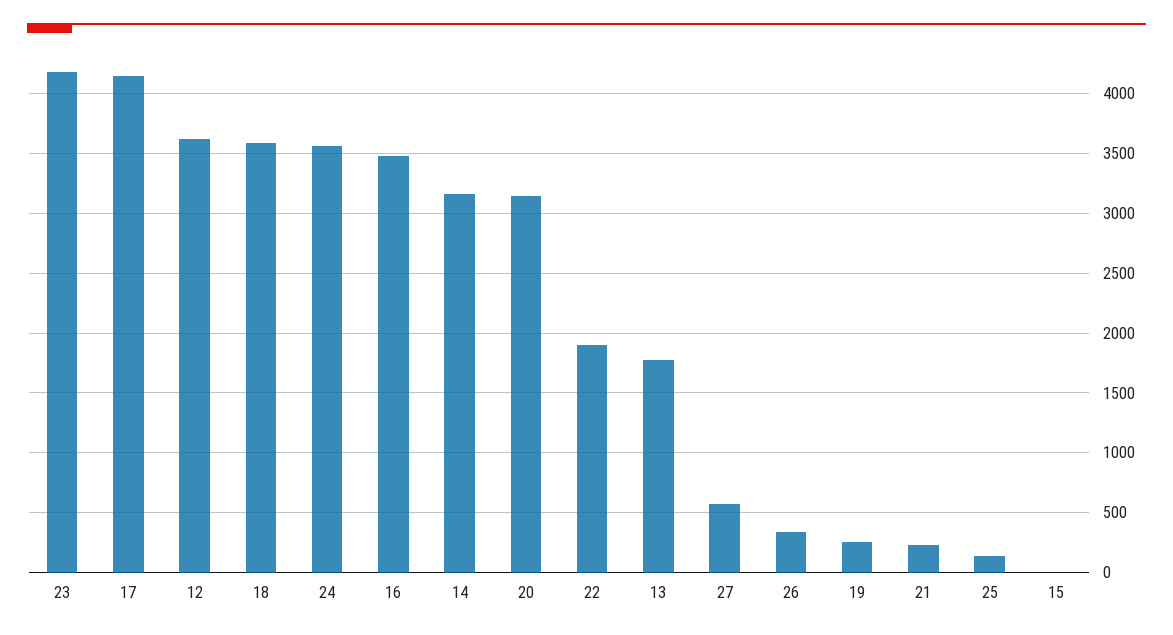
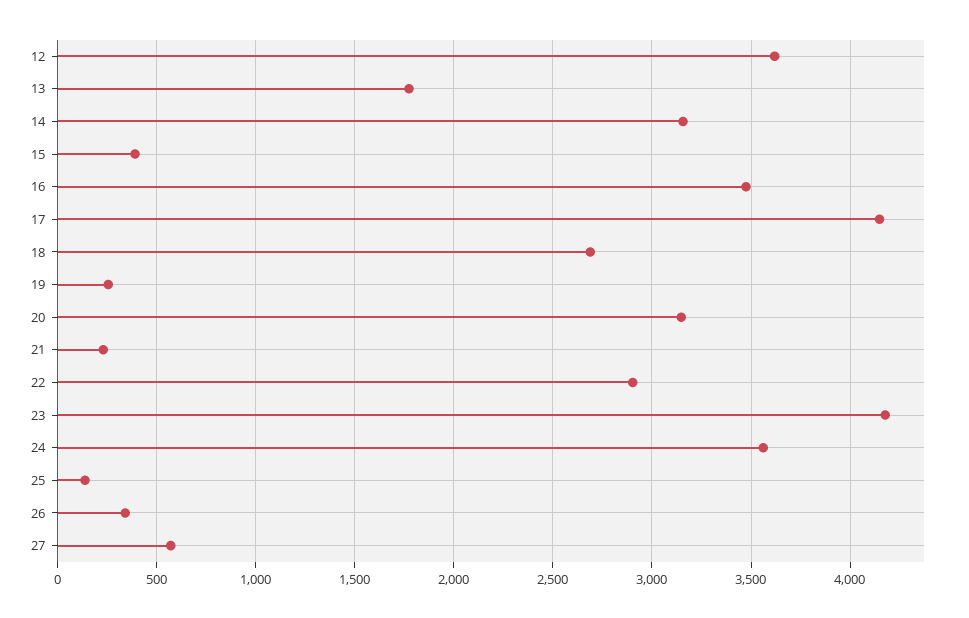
18: 3600 -> 2700
22: 1900 -> 2900
15: 0 -> 400

